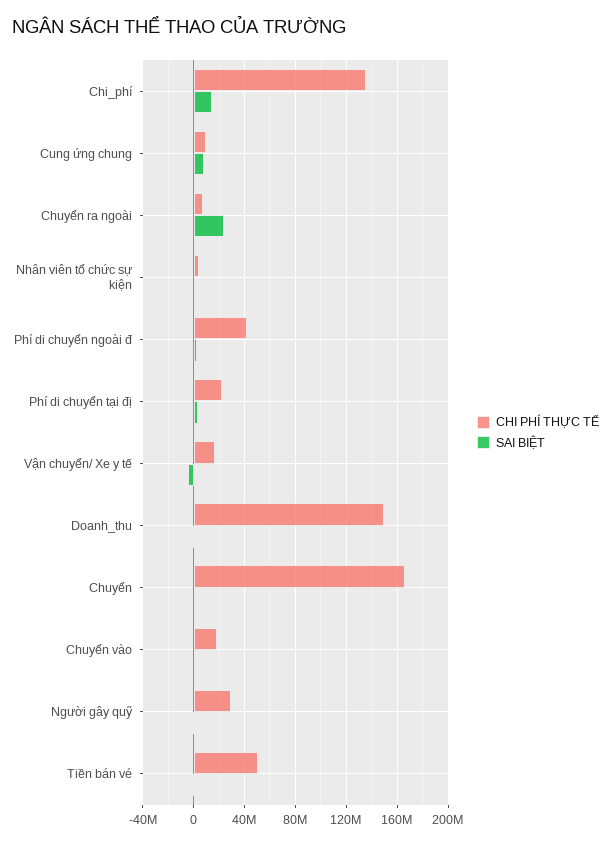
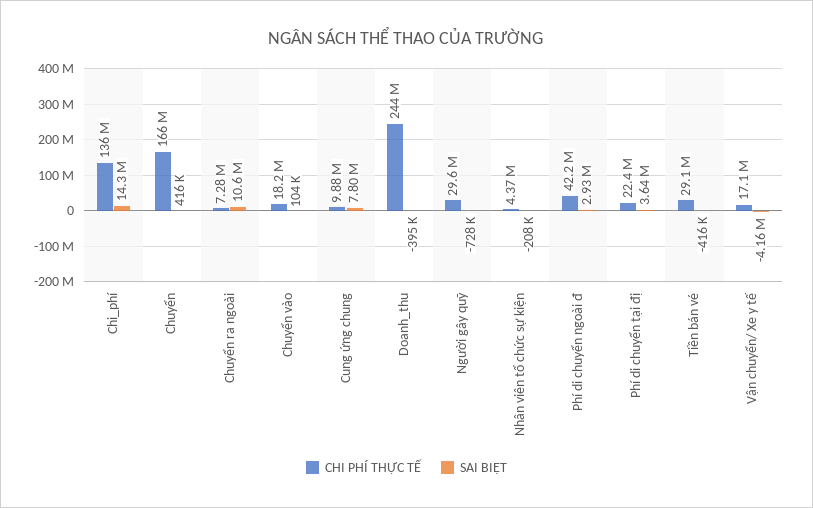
SAI BIỆT, Chuyển ra ngoài: 25000000 -> 10600000
CHI PHÍ THỰC TẾ, Doanh_thu: 150000000 -> 244000000
CHI PHÍ THỰC TẾ, Tiền bán vé: 50000000 -> 29100000

